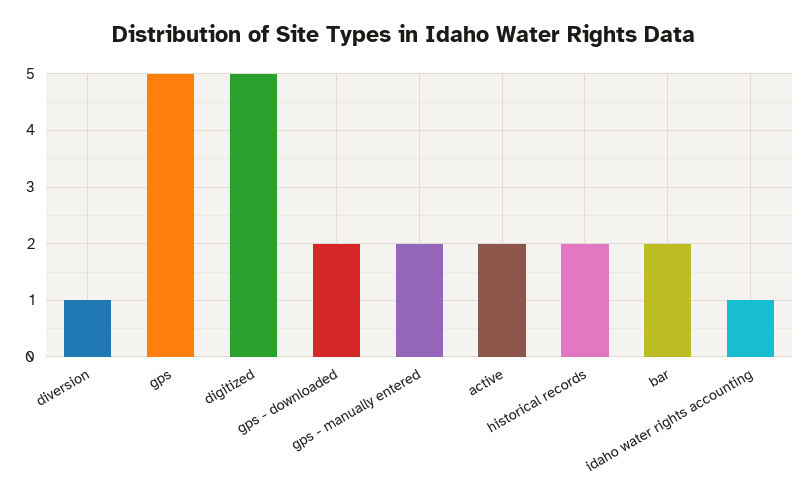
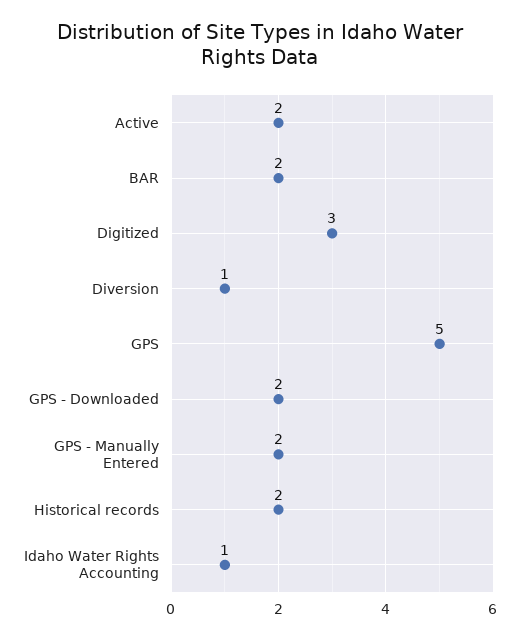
digitized: 5 -> 3

